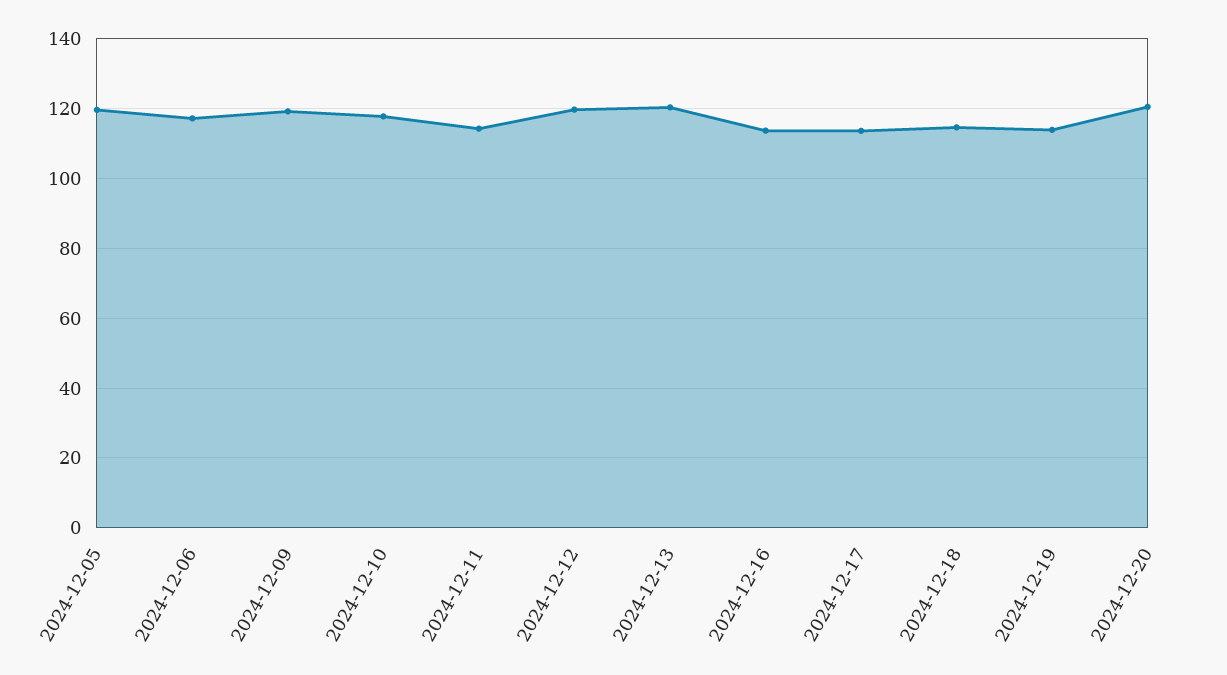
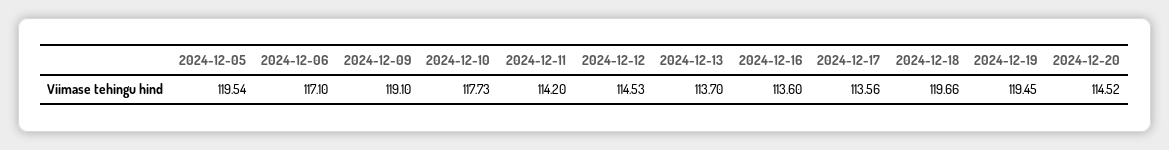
2024-12-12: 120 -> 114.53
2024-12-13: 120 -> 113.7
2024-12-18: 114 -> 119.66
2024-12-19: 114 -> 119.45
2024-12-20: 120 -> 114.52

